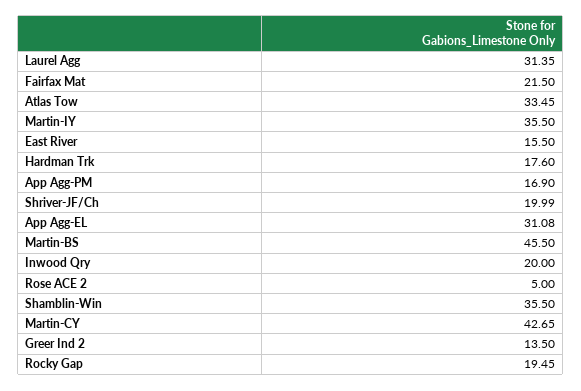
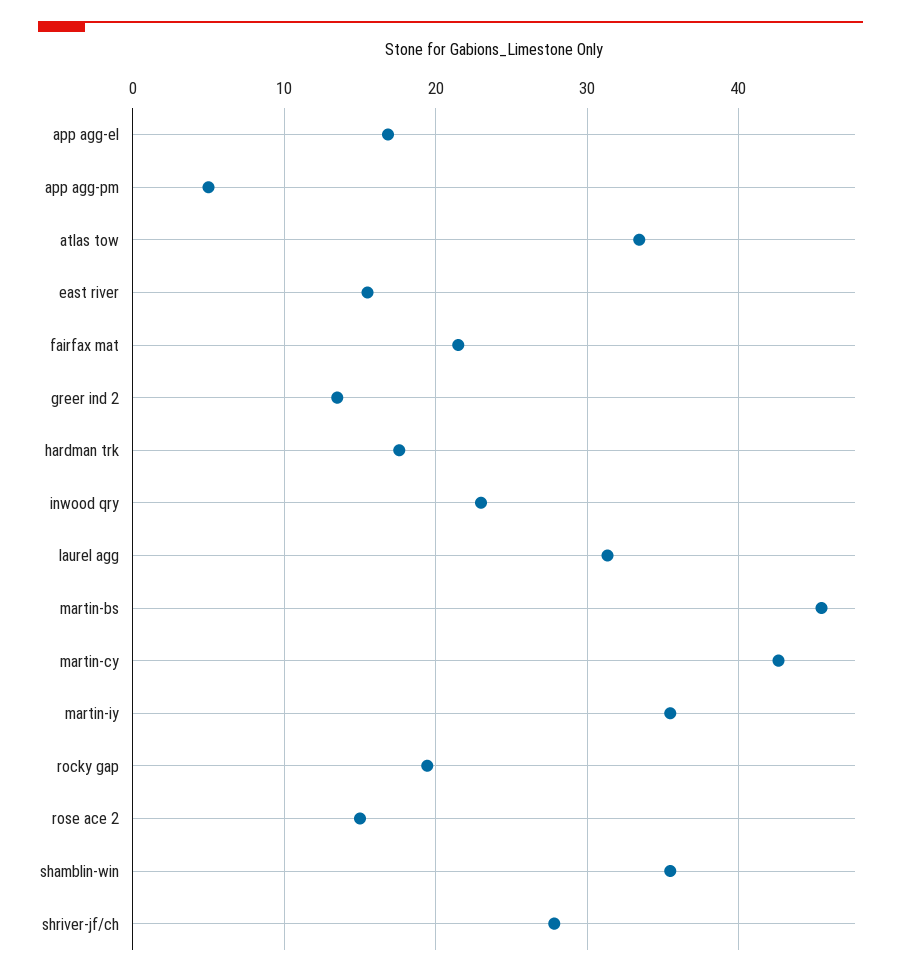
App Agg-PM: 16.9 -> 5
Shriver-JF/Ch: 19.99 -> 28
App Agg-EL: 31.08 -> 17
Inwood Qry: 20 -> 23
Rose ACE 2: 5 -> 15

